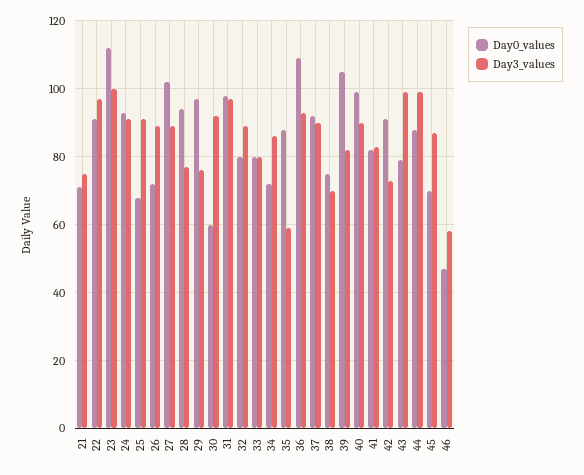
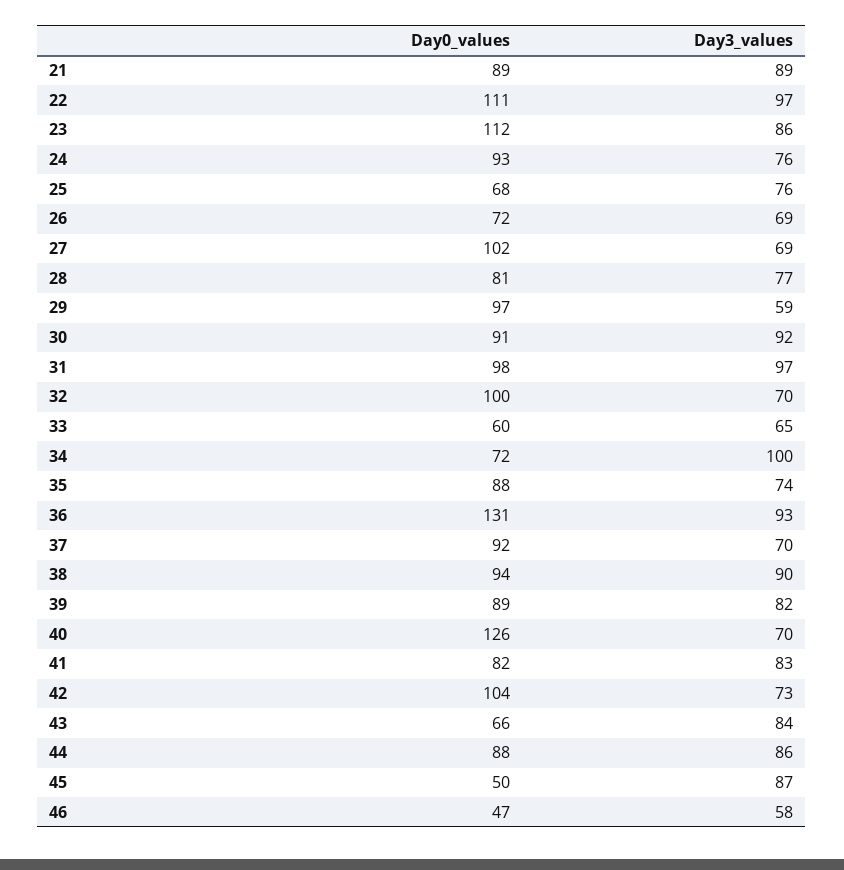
Day0_values, 21: 70 -> 89
Day3_values, 21: 75 -> 89
Day0_values, 22: 90 -> 111
Day3_values, 23: 100 -> 86
Day3_values, 24: 90 -> 76
Day3_values, 25: 90 -> 76
Day3_values, 26: 90 -> 69
Day3_values, 27: 90 -> 69
Day0_values, 28: 95 -> 81
Day3_values, 29: 75 -> 59
Day0_values, 30: 60 -> 91
Day0_values, 32: 80 -> 100
Day3_values, 32: 90 -> 70
Day0_values, 33: 80 -> 60
Day3_values, 33: 80 -> 65
Day3_values, 34: 85 -> 100
Day3_values, 35: 60 -> 74
Day0_values, 36: 110 -> 131
Day3_values, 37: 90 -> 70
Day0_values, 38: 75 -> 94
Day3_values, 38: 70 -> 90
Day0_values, 39: 105 -> 89
Day0_values, 40: 100 -> 126
Day3_values, 40: 90 -> 70
Day0_values, 42: 90 -> 104
Day0_values, 43: 80 -> 66
Day3_values, 43: 100 -> 84
Day3_values, 44: 100 -> 86
Day0_values, 45: 70 -> 50

